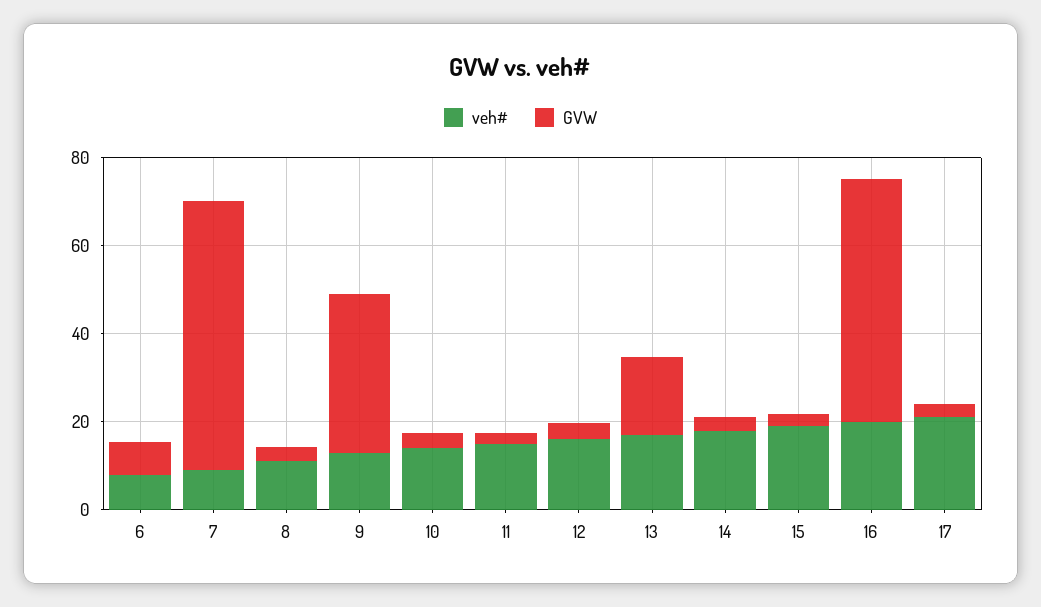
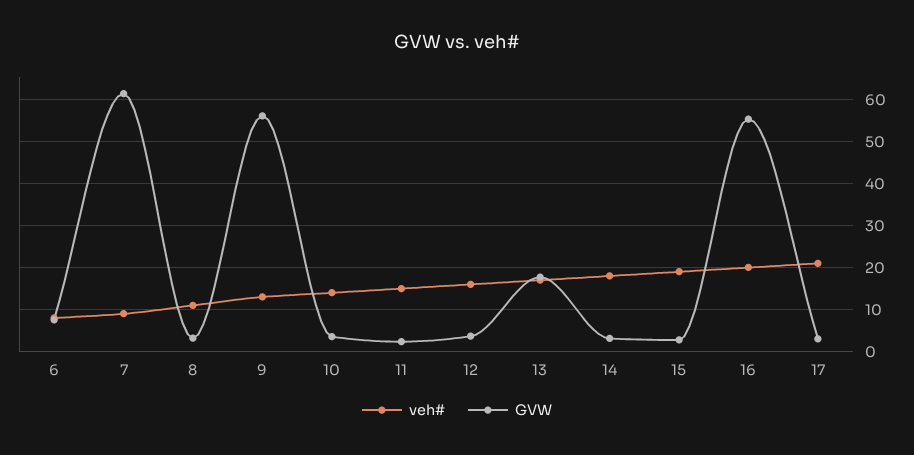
GVW, 9: 35 -> 56

